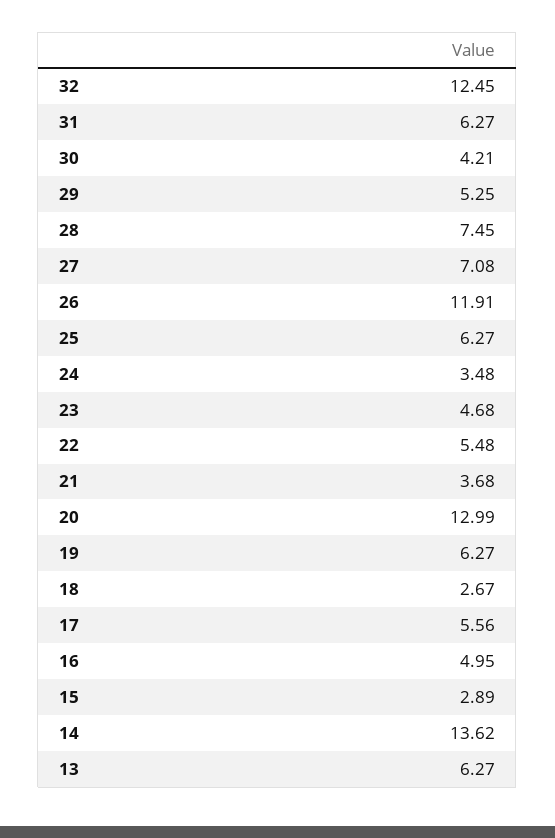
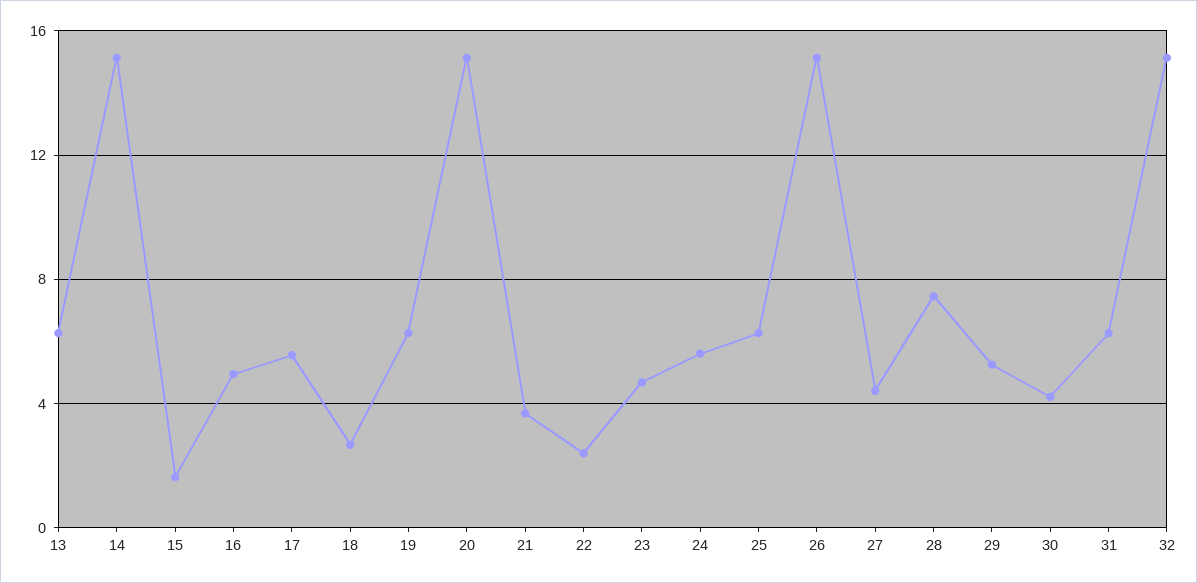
32: 12.45 -> 15
27: 7.08 -> 4.5
26: 11.91 -> 15
24: 3.48 -> 5.5
22: 5.48 -> 2.5
20: 12.99 -> 15
15: 2.89 -> 1.5
14: 13.62 -> 15

